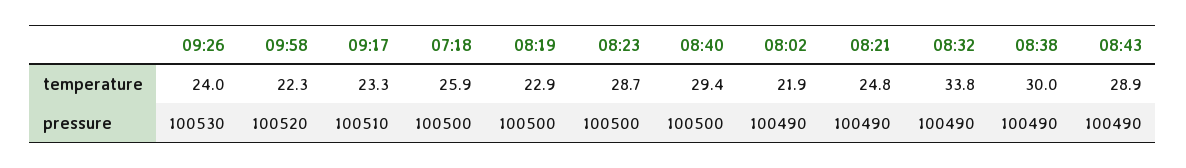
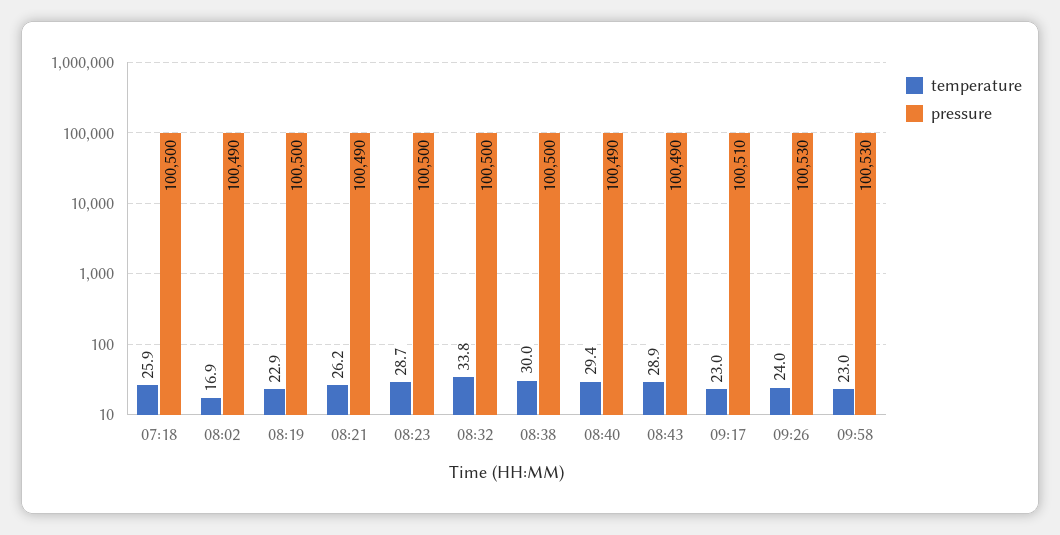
temperature, 09:58: 22.3 -> 23
temperature, 09:17: 23.3 -> 23
temperature, 08:02: 21.9 -> 16.9
temperature, 08:21: 24.8 -> 26.2
pressure, 09:58: 100520 -> 100530
pressure, 08:40: 100500 -> 100490
pressure, 08:32: 100490 -> 100500
pressure, 08:38: 100490 -> 100500

